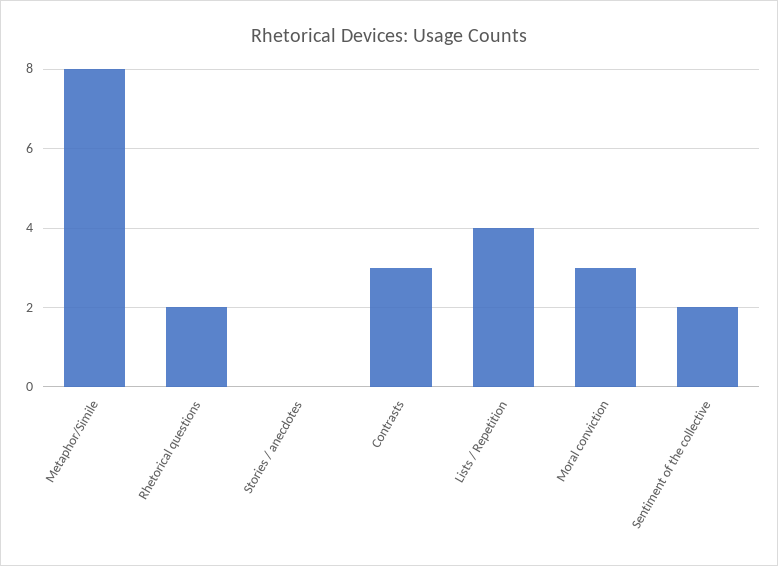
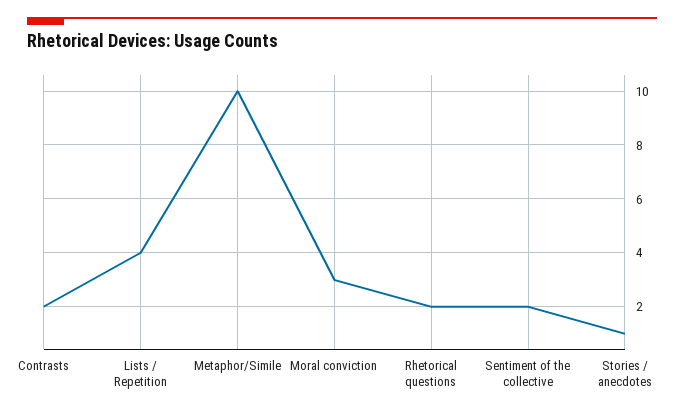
Metaphor/Simile: 8 -> 10
Stories / anecdotes: 0 -> 1
Contrasts: 3 -> 2

